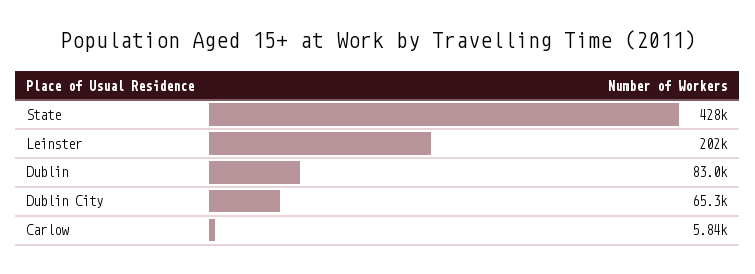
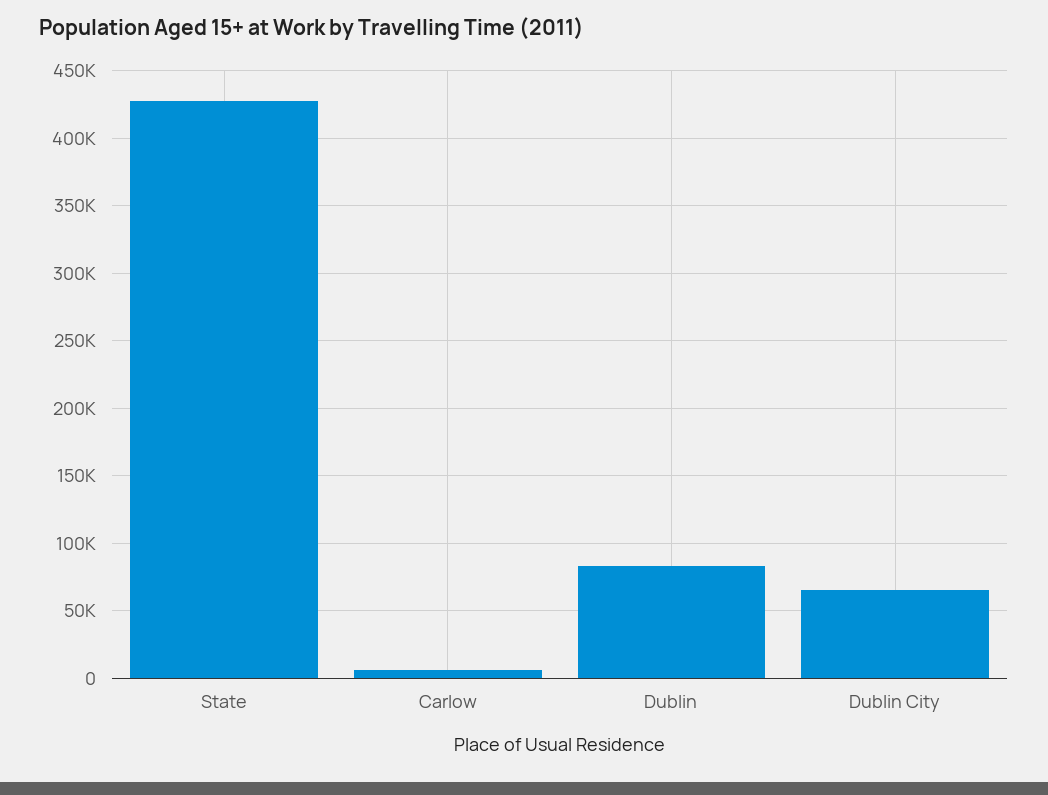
Leinster: 202000 -> none

